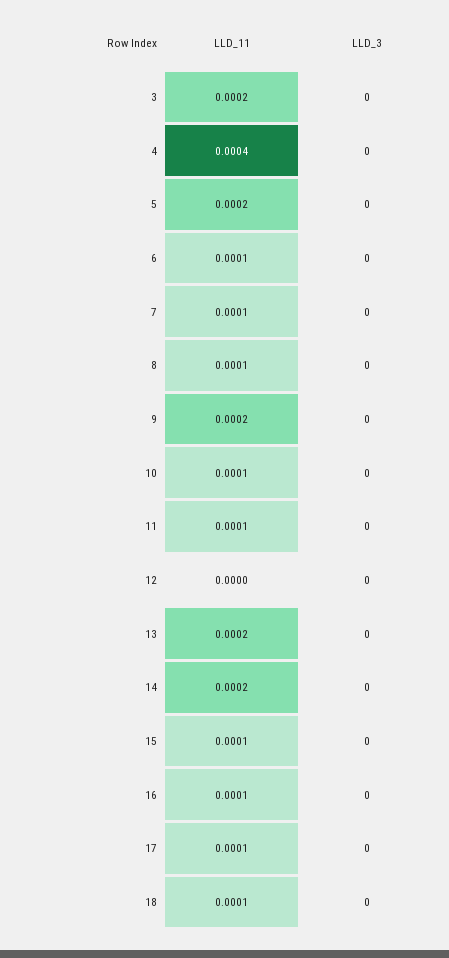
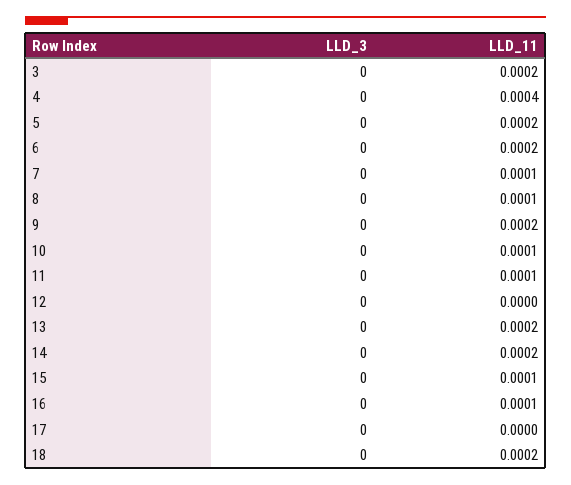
LLD_11, 6: 0.0001 -> 0.0002
LLD_11, 17: 0.0001 -> 0
LLD_11, 18: 0.0001 -> 0.0002

